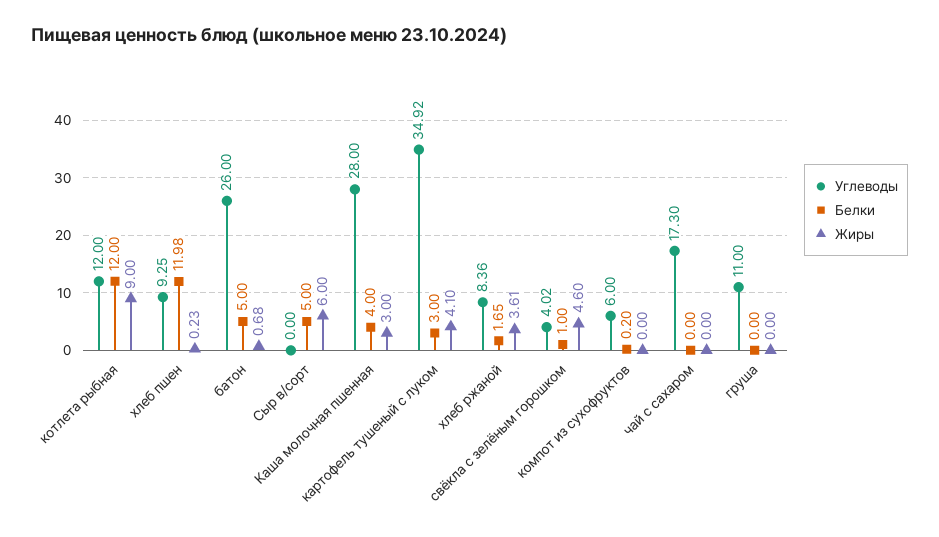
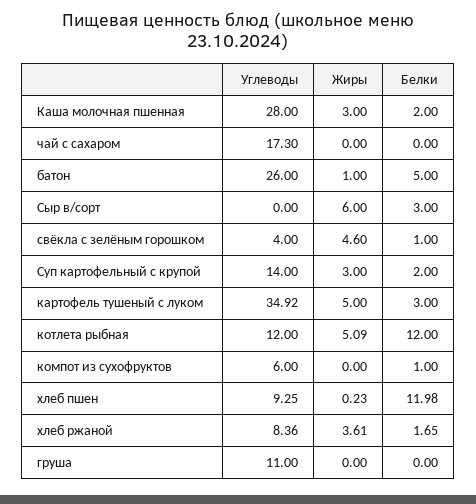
Жиры, котлета рыбная: 9 -> 5.09
Жиры, батон: 0.68 -> 1
Белки, Сыр в/сорт: 5 -> 3
Белки, Каша молочная пшенная: 4 -> 2
Жиры, картофель тушеный с луком: 4.1 -> 5
Углеводы, свёкла с зелёным горошком: 4.02 -> 4
Белки, компот из сухофруктов: 0.2 -> 1
Углеводы, Суп картофельный с крупой: none -> 14
Жиры, Суп картофельный с крупой: none -> 3
Белки, Суп картофельный с крупой: none -> 2

